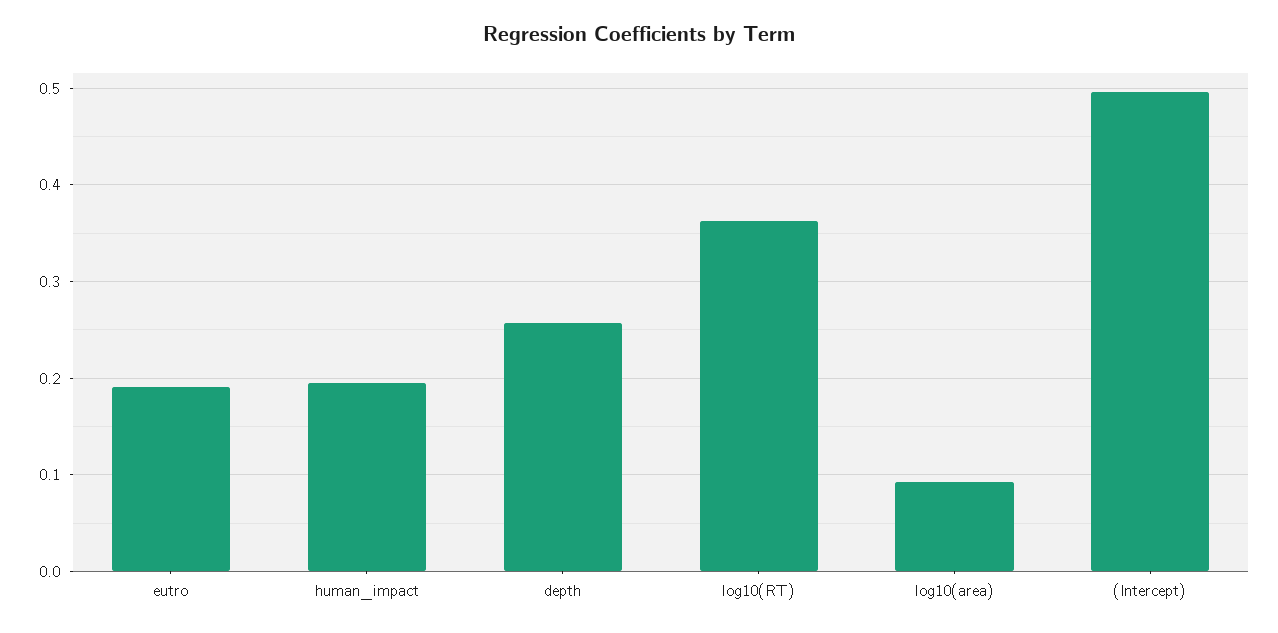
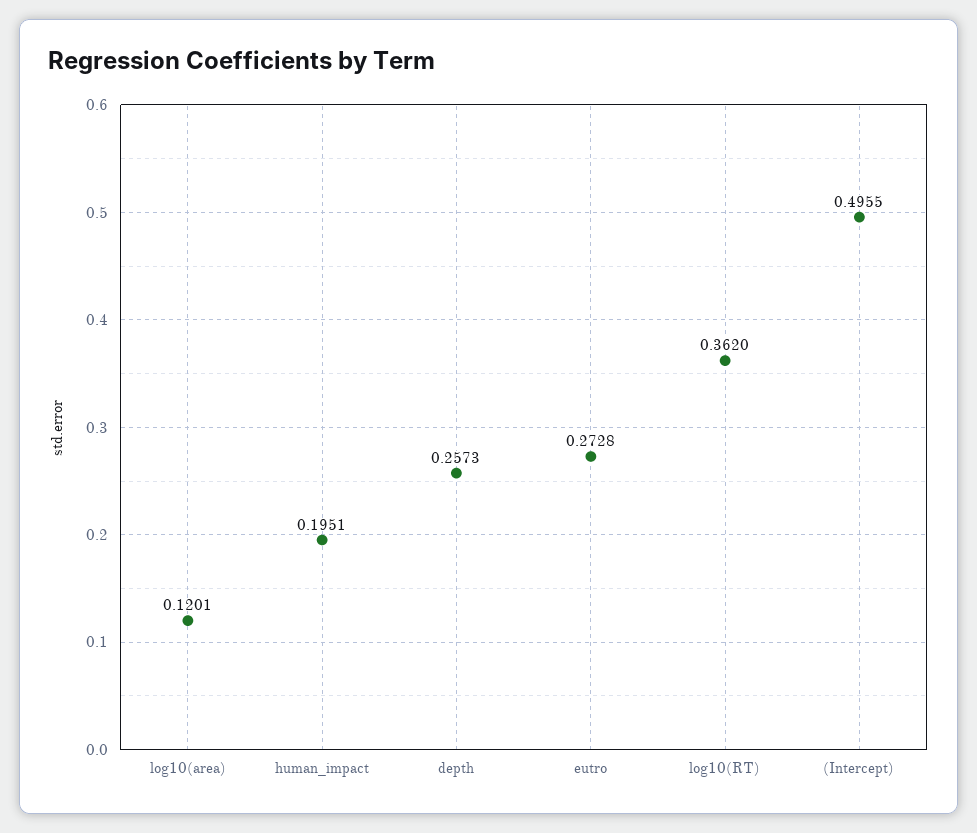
eutro: 0.19 -> 0.2728
log10(area): 0.09 -> 0.1201

